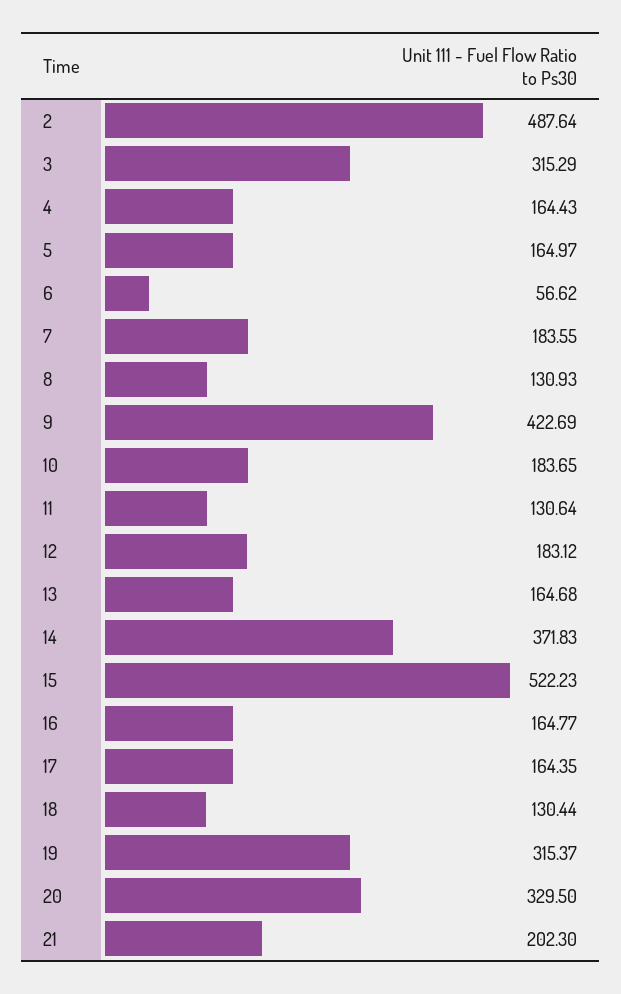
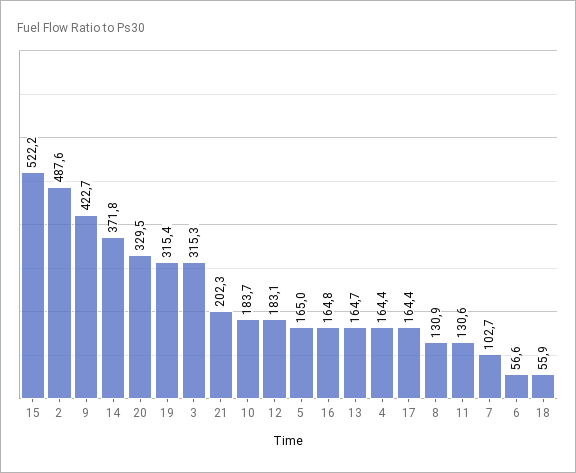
7: 183.55 -> 102.7
18: 130.44 -> 55.9

